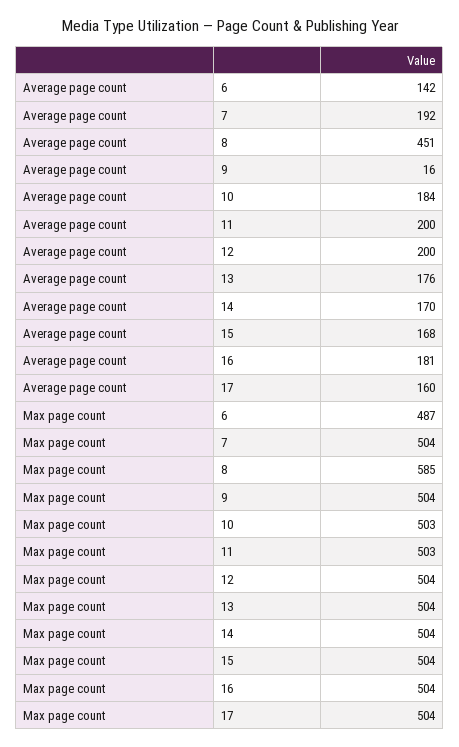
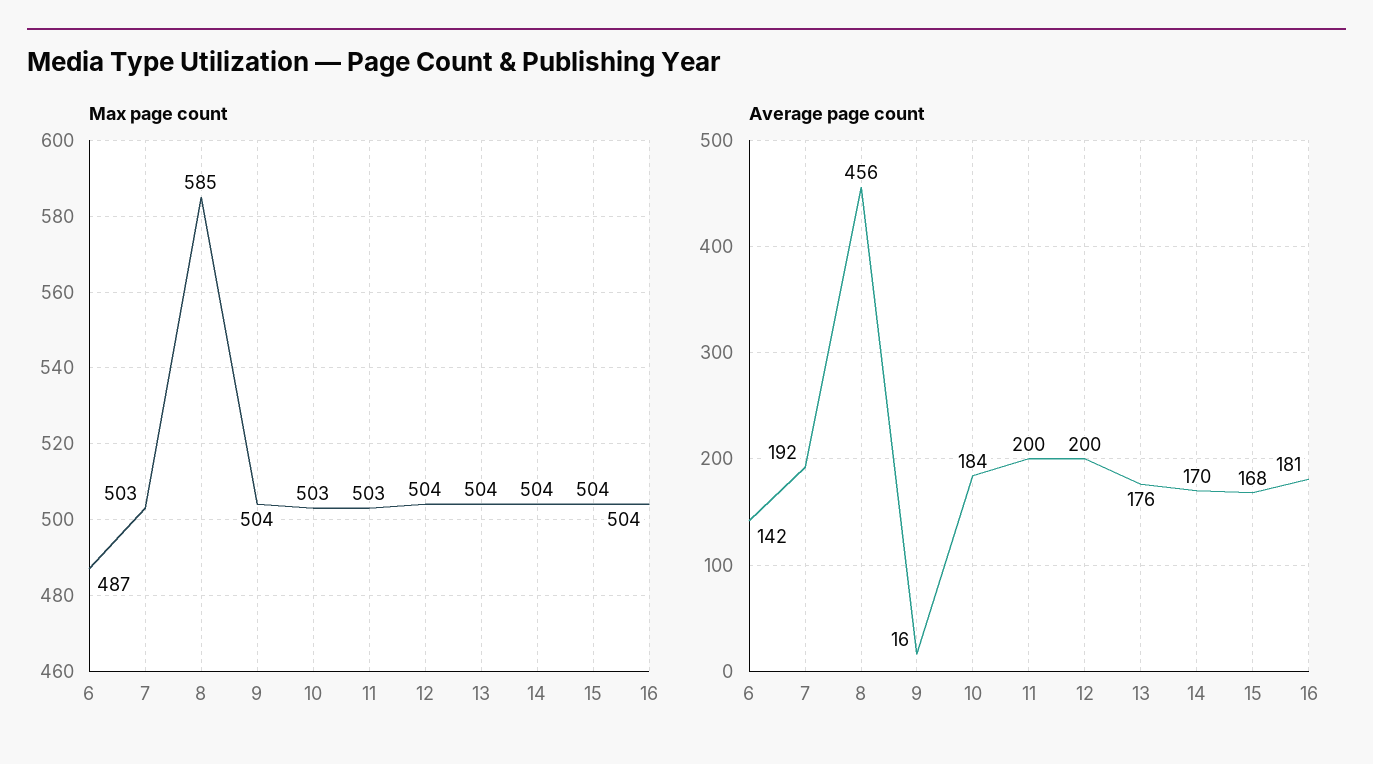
Average page count, 8: 451 -> 456
Average page count, 17: 160 -> none
Max page count, 7: 504 -> 503
Max page count, 17: 504 -> none

